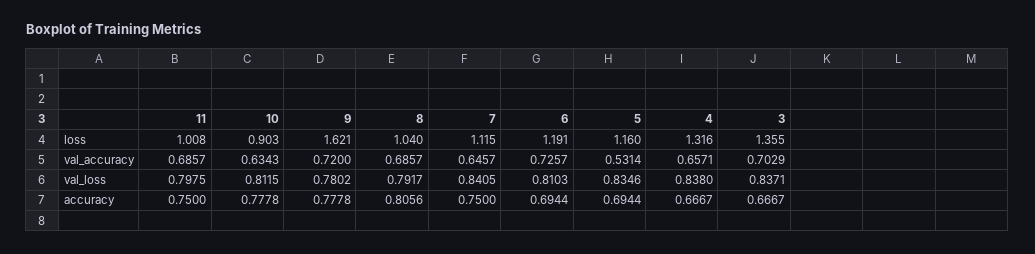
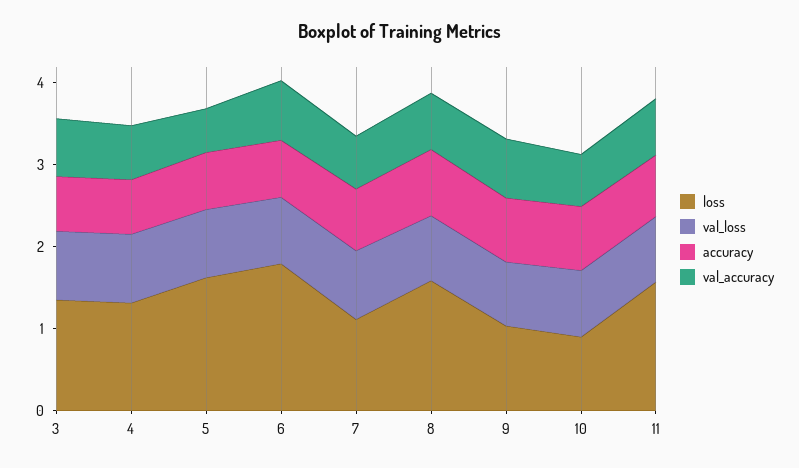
loss, 11: 1.008 -> 1.6
loss, 9: 1.621 -> 1
loss, 8: 1.04 -> 1.6
loss, 6: 1.191 -> 1.8
loss, 5: 1.16 -> 1.6

